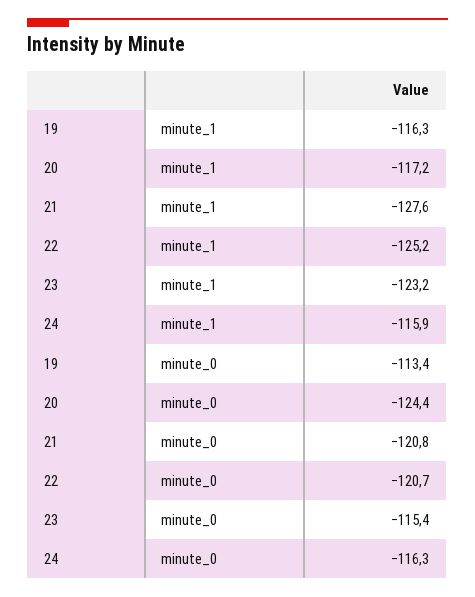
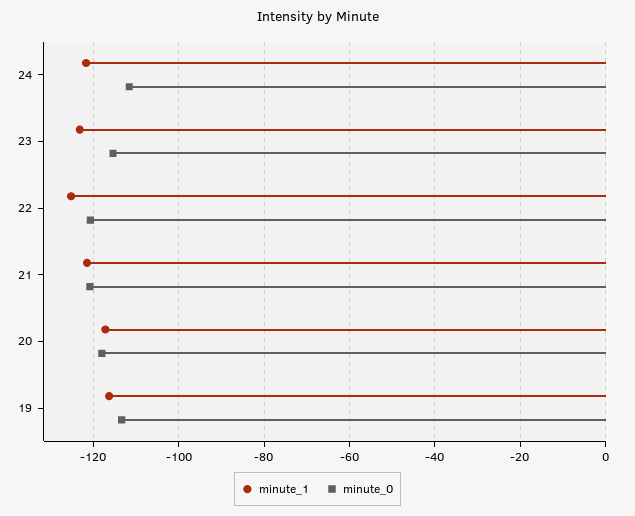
minute_1, 21: -127.6 -> -122
minute_1, 24: -115.9 -> -122
minute_0, 20: -124.4 -> -118
minute_0, 24: -116.3 -> -112

